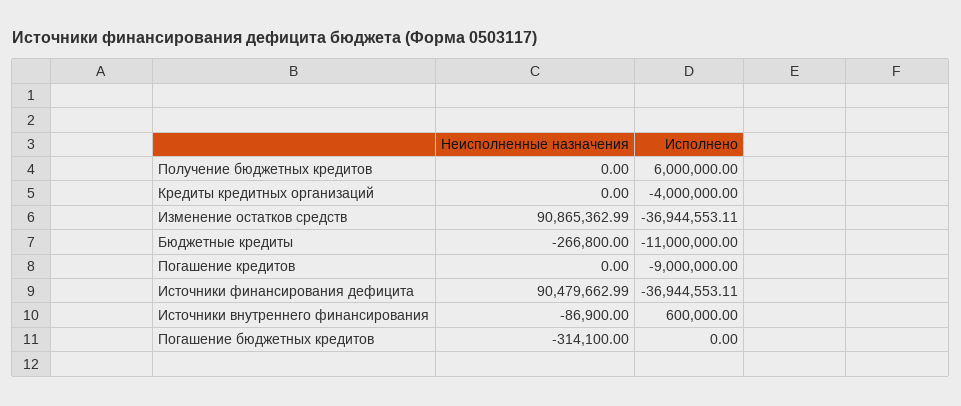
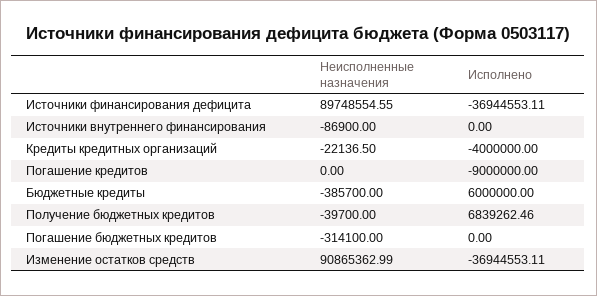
Неисполненные назначения, Получение бюджетных кредитов: 0 -> -39700
Исполнено, Получение бюджетных кредитов: 6000000 -> 6839262.46
Неисполненные назначения, Кредиты кредитных организаций: 0 -> -22136.5
Неисполненные назначения, Бюджетные кредиты: -266800 -> -385700
Исполнено, Бюджетные кредиты: -11000000 -> 6000000
Неисполненные назначения, Источники финансирования дефицита: 90479662.99 -> 89748554.55
Исполнено, Источники внутреннего финансирования: 600000 -> 0

